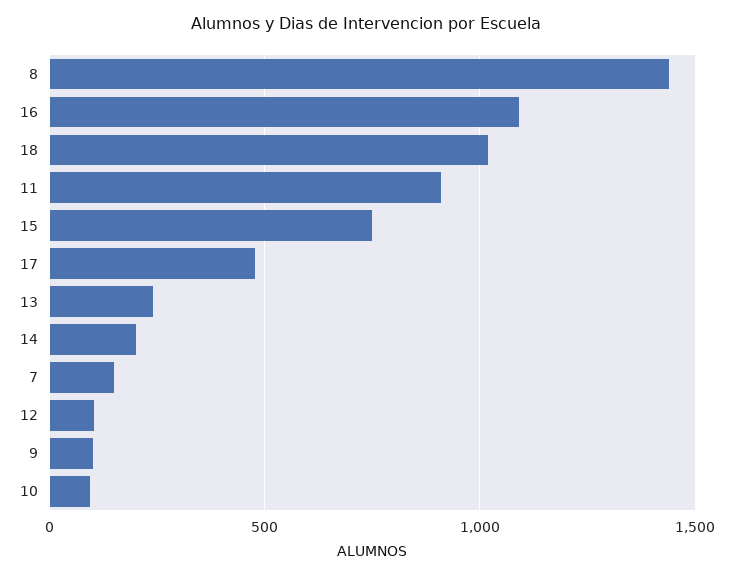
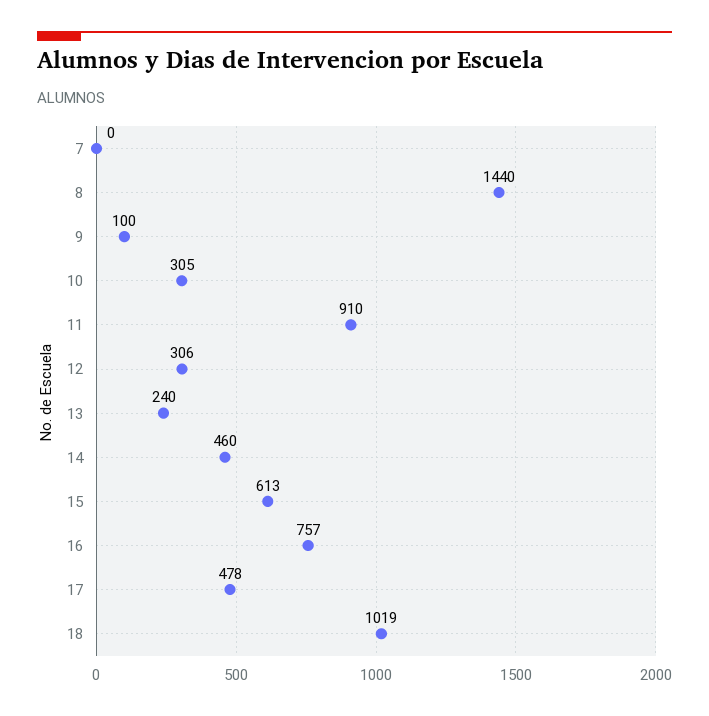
16: 1100 -> 757
15: 750 -> 613
14: 200 -> 460
7: 150 -> 0
12: 100 -> 306
10: 100 -> 305

